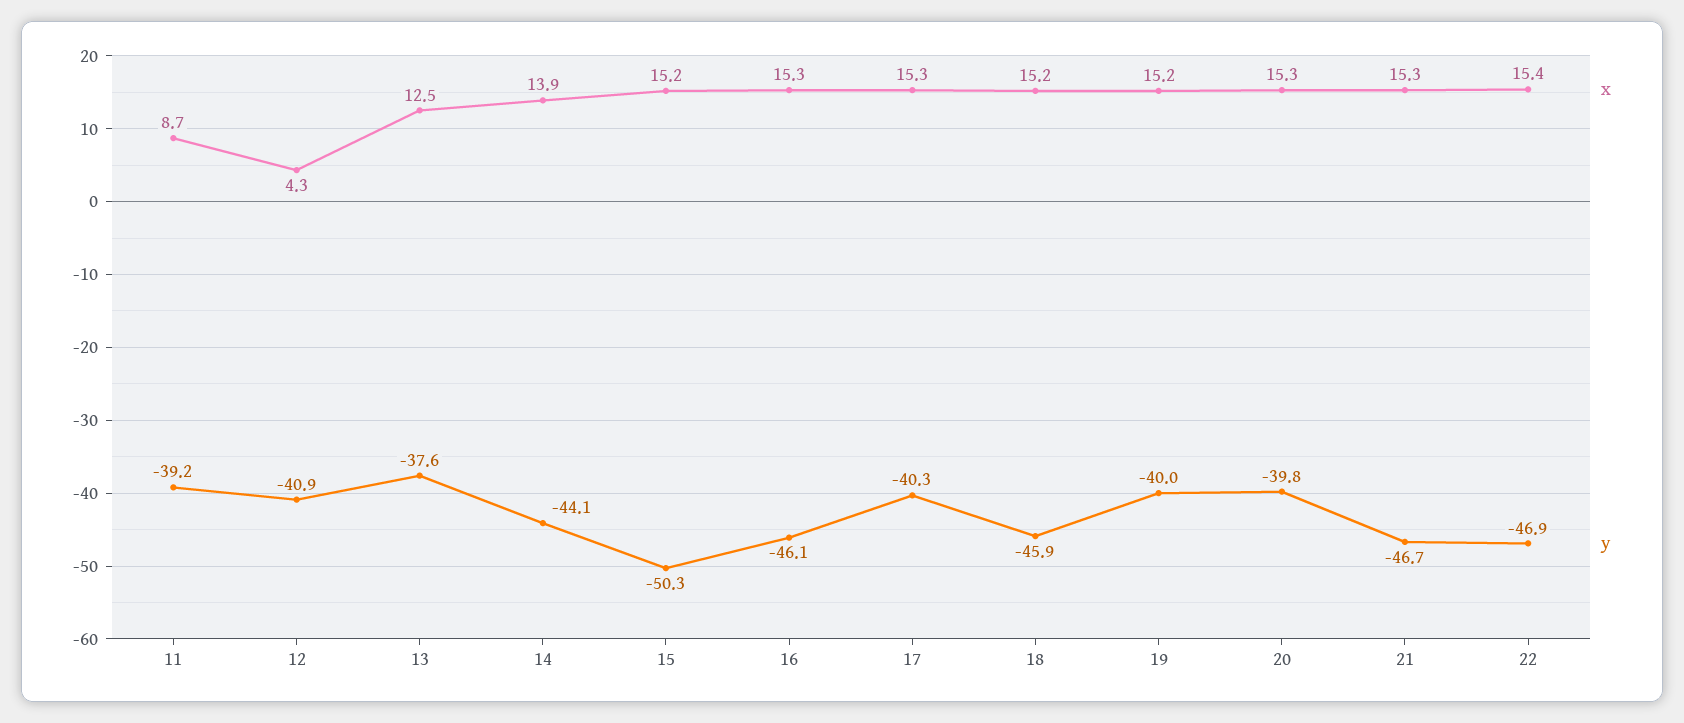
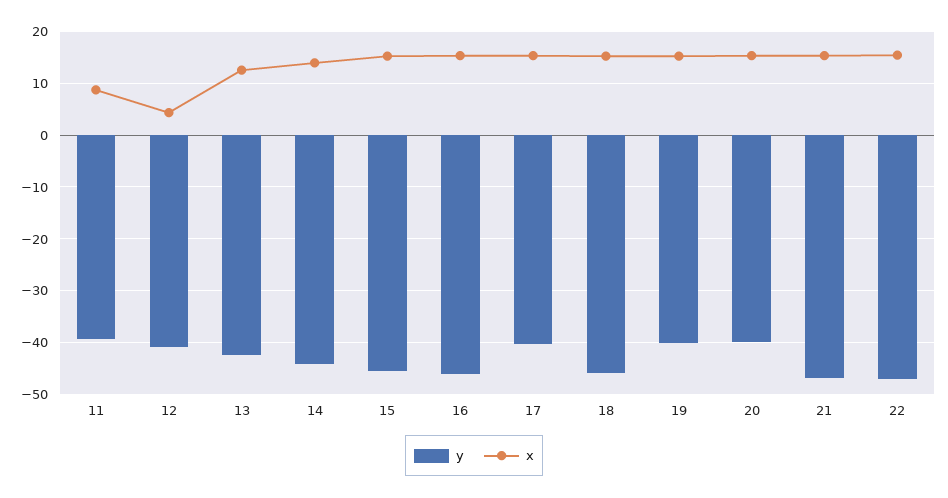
y, 13: -37.6 -> -42
y, 15: -50.3 -> -46

